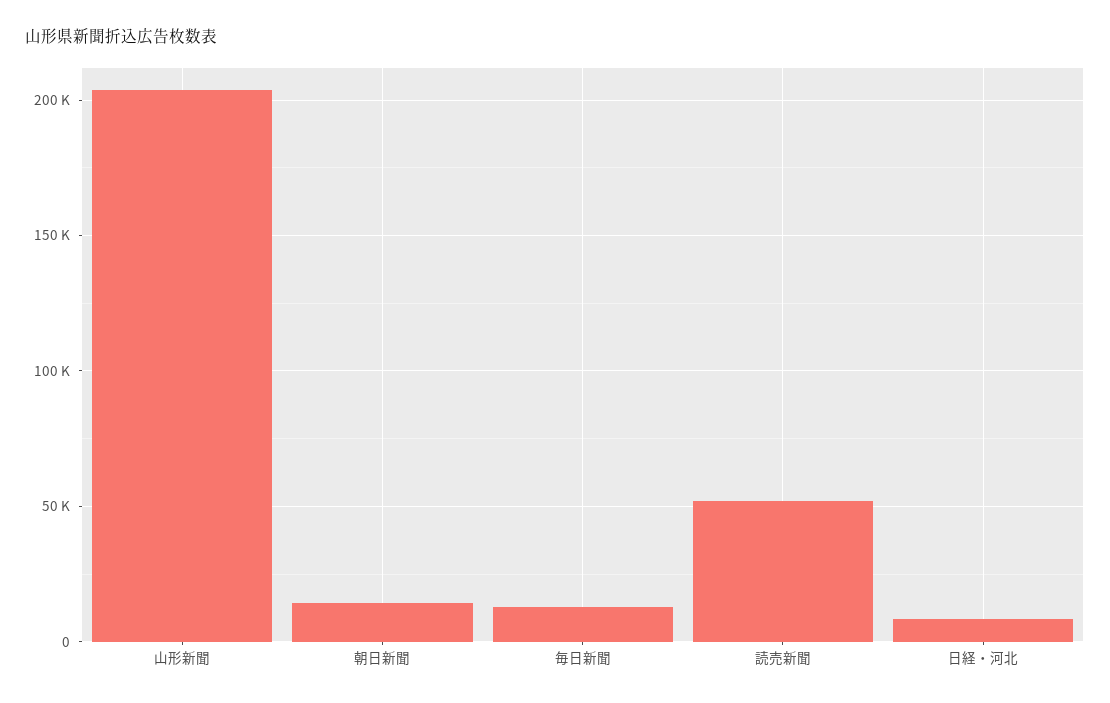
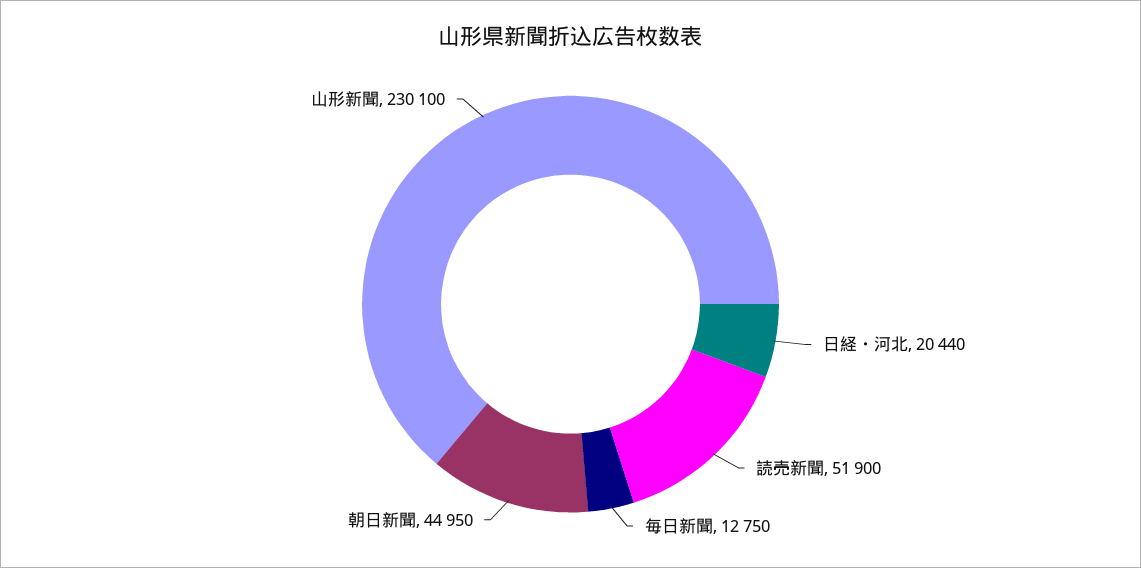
山形新聞: 205000 -> 230100
朝日新聞: 15000 -> 44950
日経・河北: 10000 -> 20440

